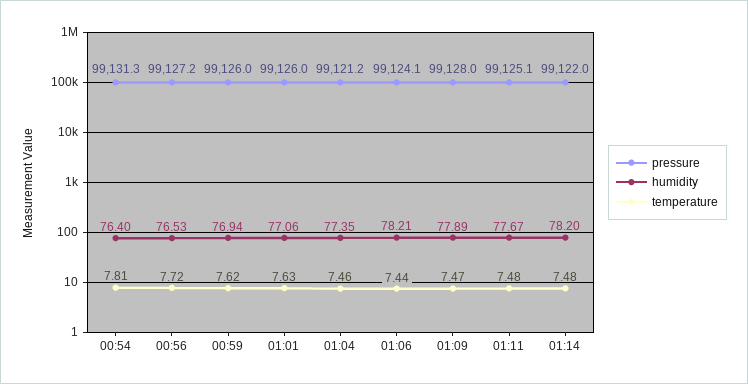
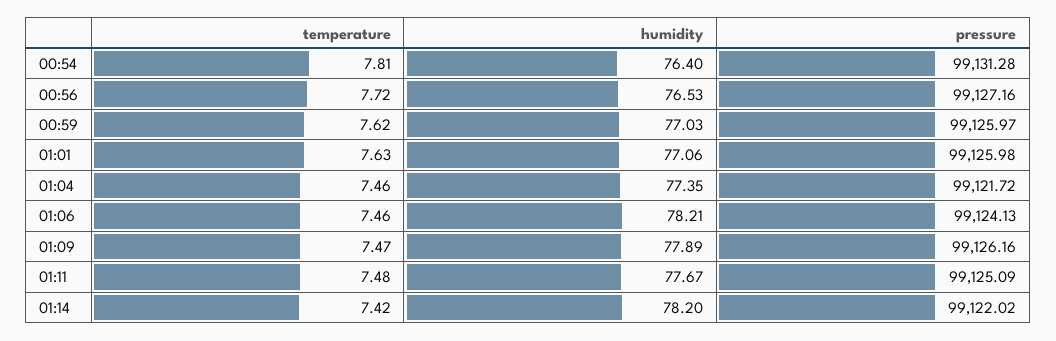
humidity, 00:59: 76.94 -> 77.03
pressure, 01:04: 99121.2 -> 99121.72
temperature, 01:06: 7.44 -> 7.46
pressure, 01:09: 99128 -> 99126.16
temperature, 01:14: 7.48 -> 7.42

